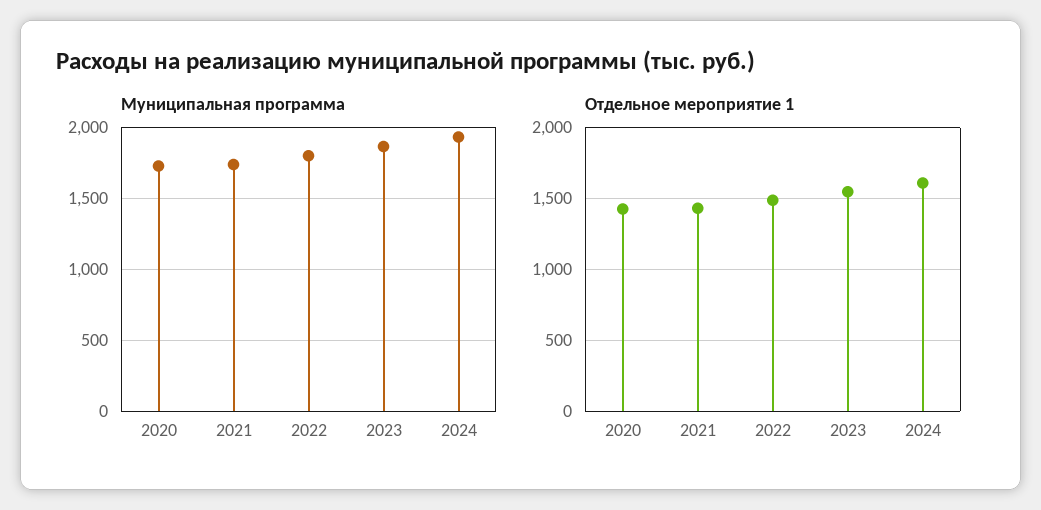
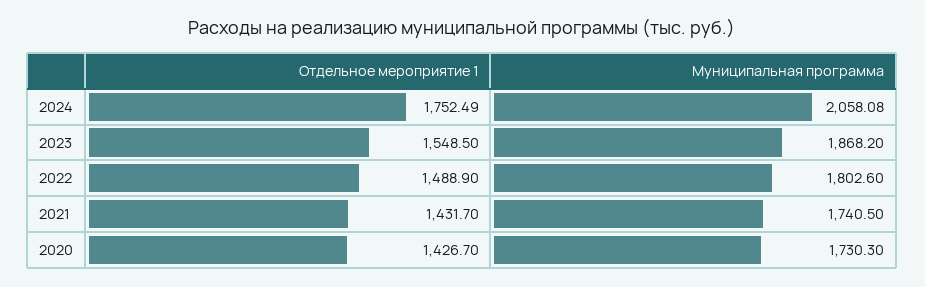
Муниципальная программа, 2024: 1950 -> 2058.08
Отдельное мероприятие 1, 2024: 1600 -> 1752.49

